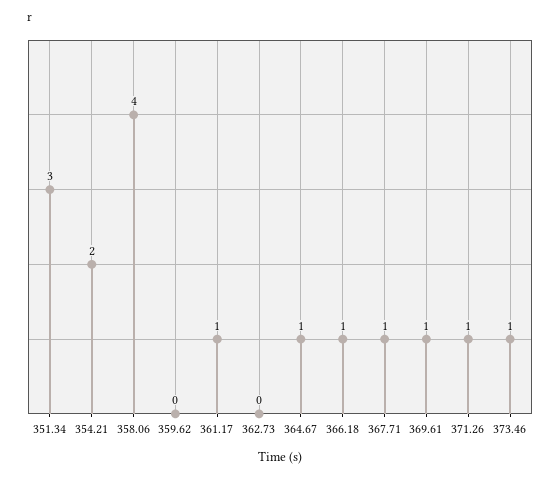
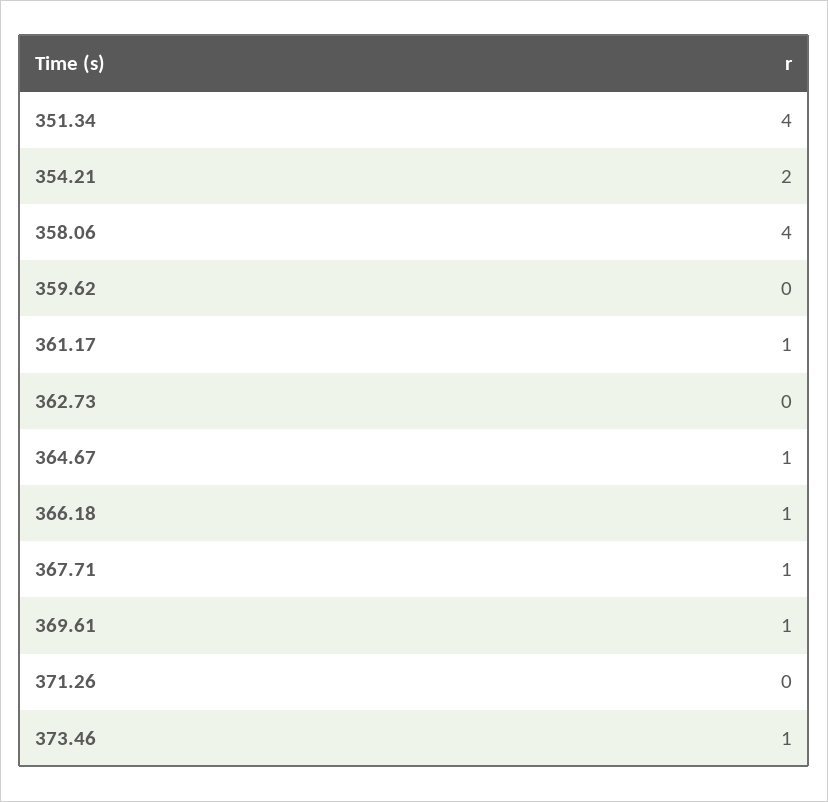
351.34: 3 -> 4
371.26: 1 -> 0

